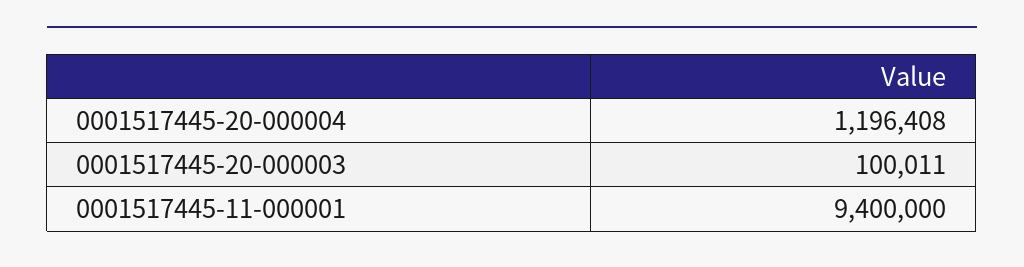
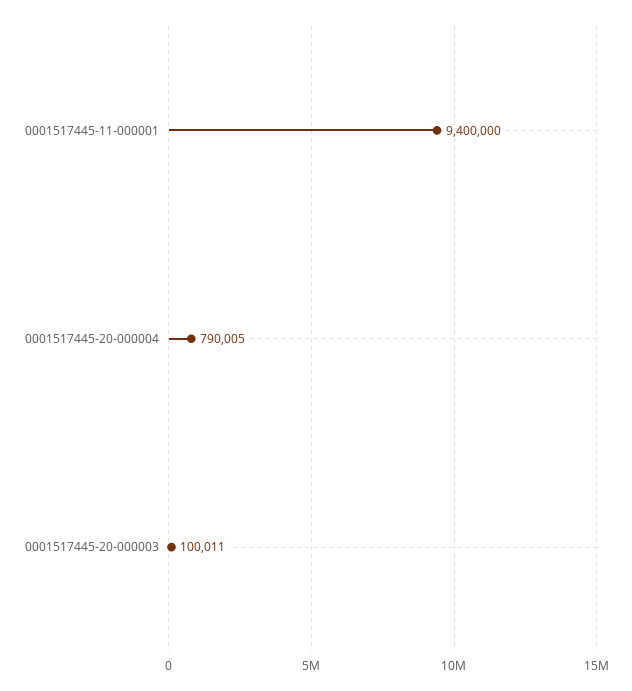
0001517445-20-000004: 1196408 -> 790005

